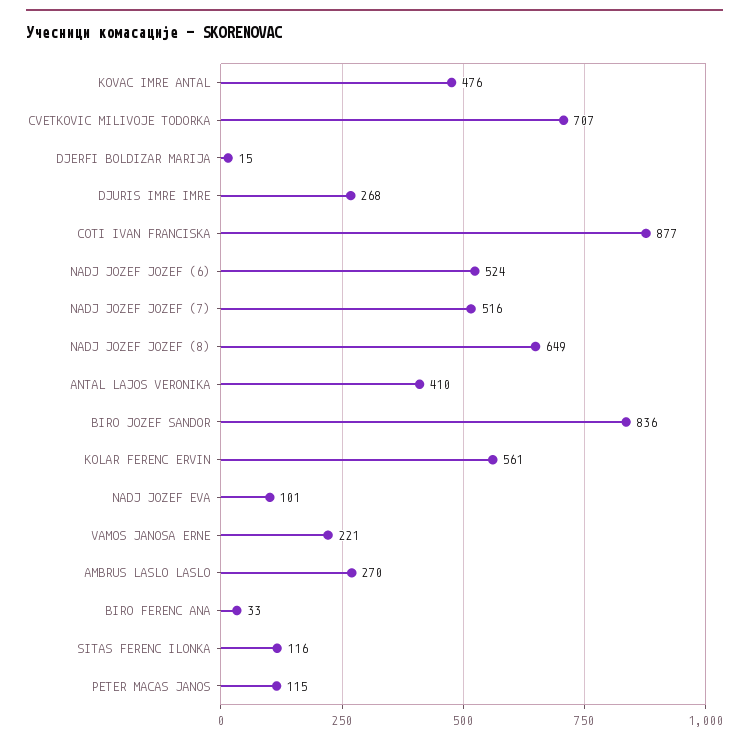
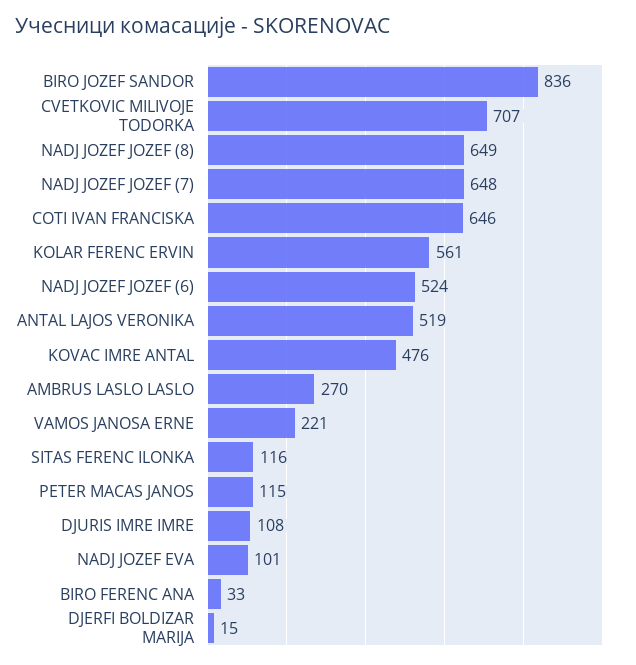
DJURIS IMRE IMRE: 268 -> 108
COTI IVAN FRANCISKA: 877 -> 646
NADJ JOZEF JOZEF (7): 516 -> 648
ANTAL LAJOS VERONIKA: 410 -> 519

